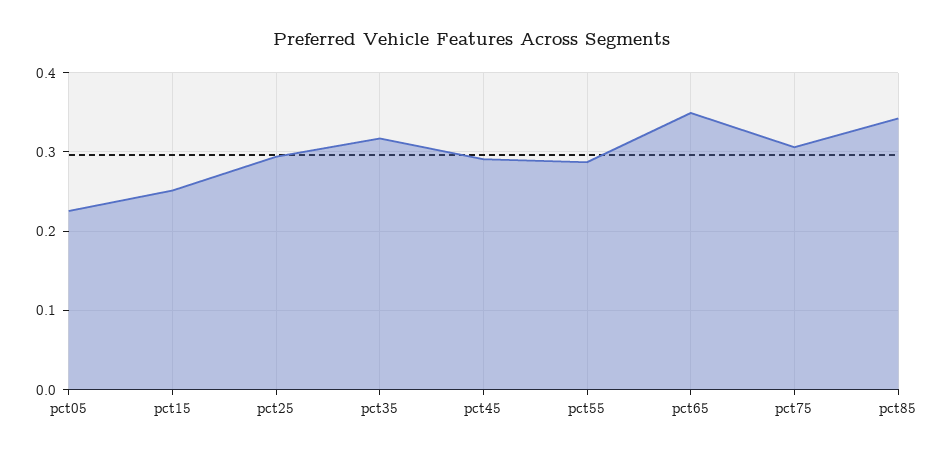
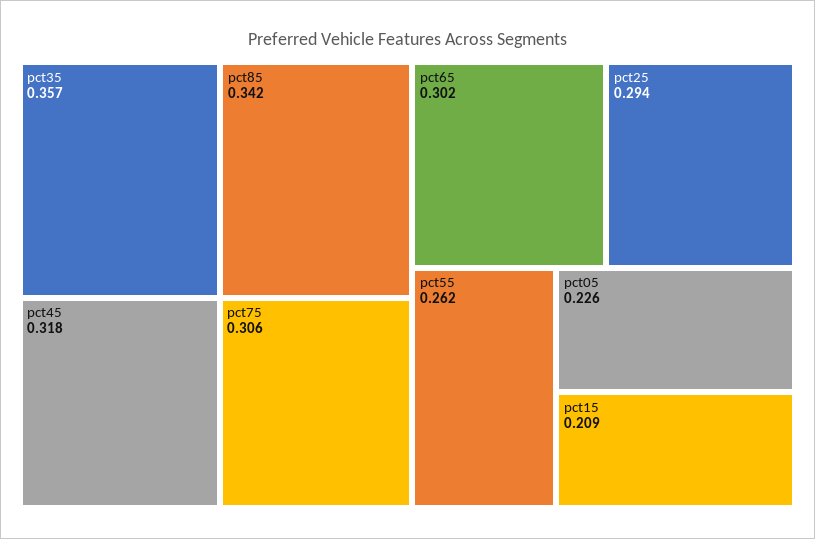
pct15: 0.25 -> 0.209
pct35: 0.32 -> 0.357
pct45: 0.29 -> 0.318
pct55: 0.29 -> 0.262
pct65: 0.35 -> 0.302

